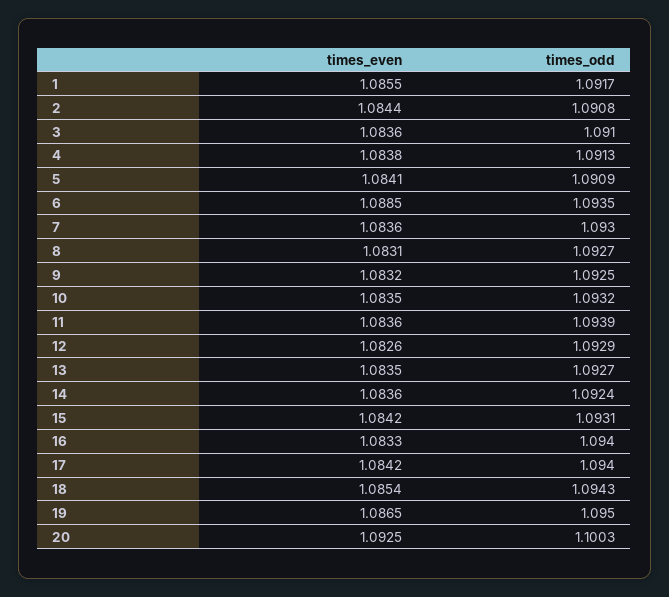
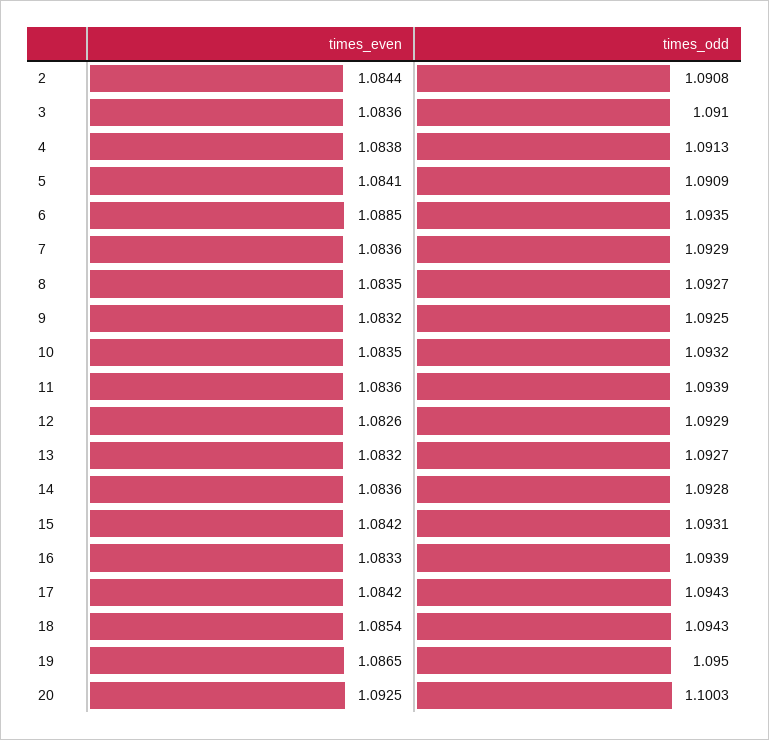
times_even, 1: 1.0855 -> none
times_odd, 1: 1.0917 -> none
times_odd, 7: 1.093 -> 1.0929
times_even, 8: 1.0831 -> 1.0835
times_even, 13: 1.0835 -> 1.0832
times_odd, 14: 1.0924 -> 1.0928
times_odd, 16: 1.094 -> 1.0939
times_odd, 17: 1.094 -> 1.0943

